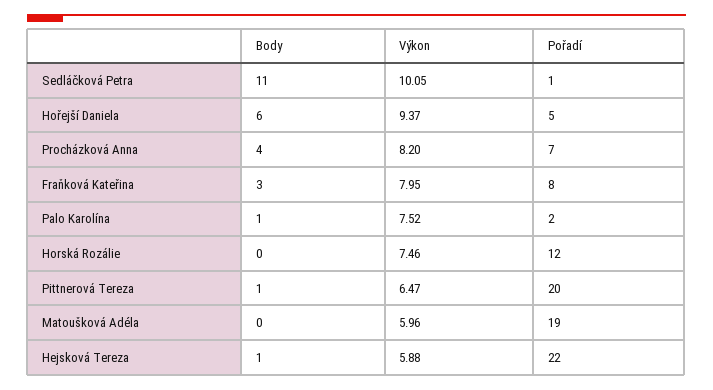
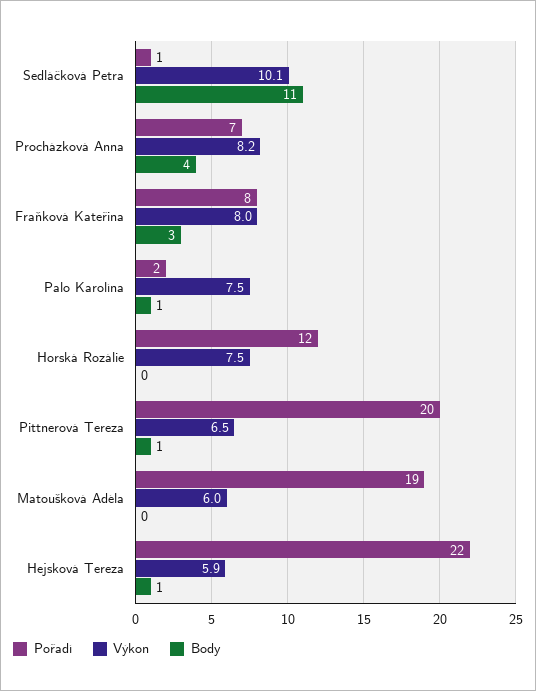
Body, Hořejší Daniela: 6 -> none
Výkon, Hořejší Daniela: 9.37 -> none
Pořadí, Hořejší Daniela: 5 -> none

